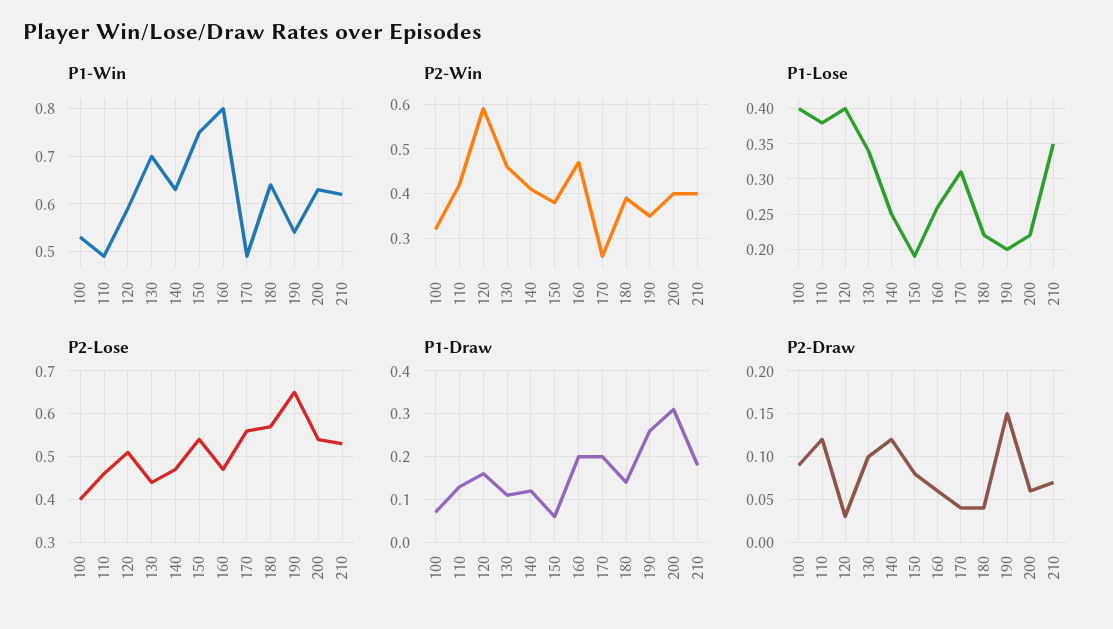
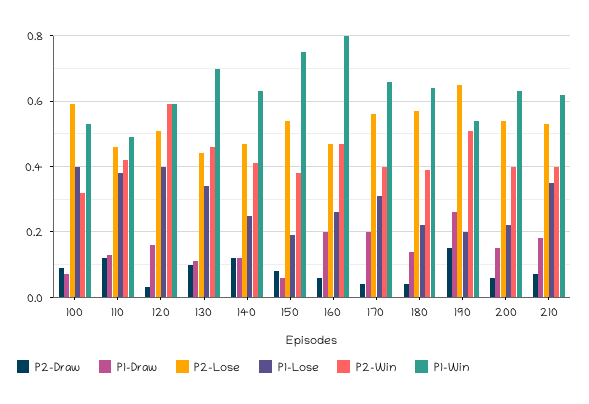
P1-Win, 170: 0.5 -> 0.65
P2-Win, 170: 0.25 -> 0.4
P2-Win, 190: 0.35 -> 0.5
P2-Lose, 100: 0.4 -> 0.6
P1-Draw, 200: 0.3 -> 0.15

